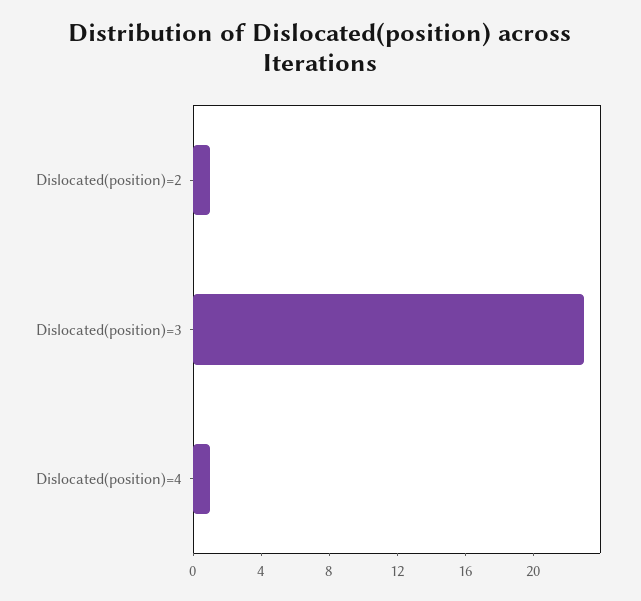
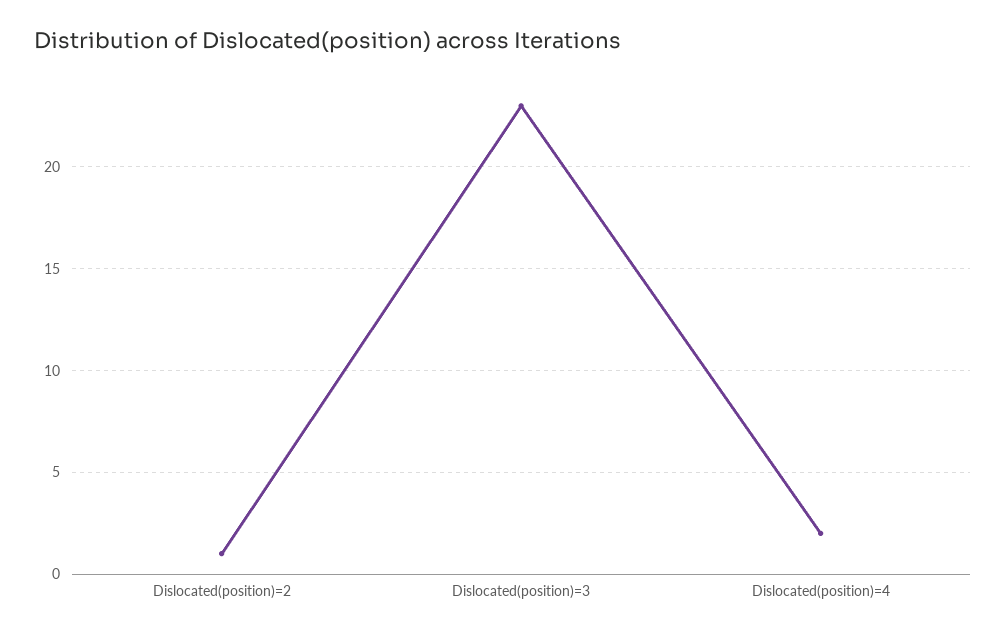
Dislocated(position)=4: 1 -> 2

